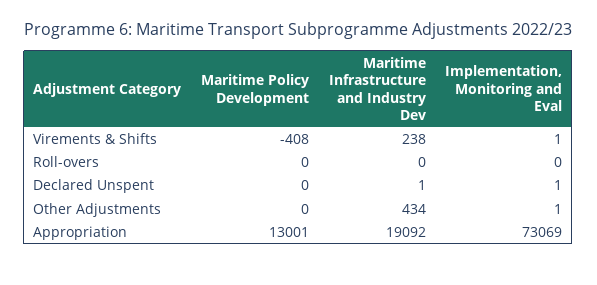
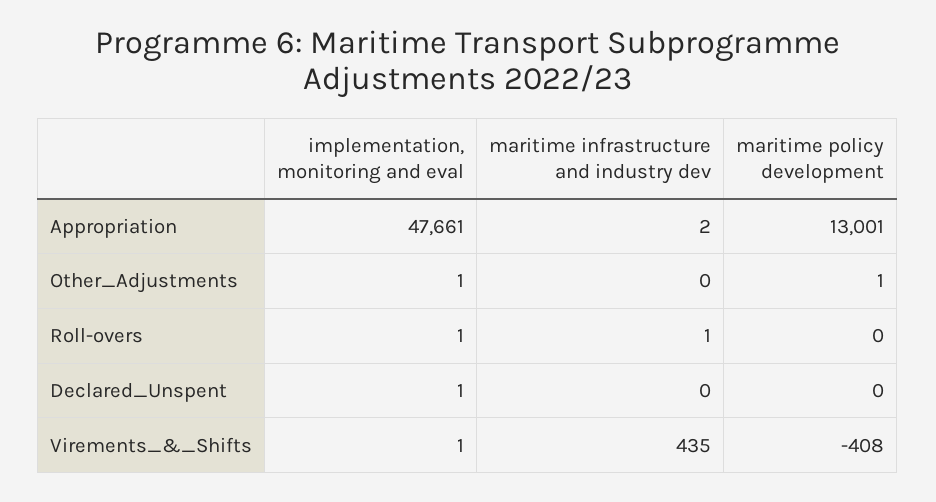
Maritime Infrastructure and Industry Dev, Virements & Shifts: 238 -> 435
Maritime Infrastructure and Industry Dev, Roll-overs: 0 -> 1
Implementation, Monitoring and Eval, Roll-overs: 0 -> 1
Maritime Infrastructure and Industry Dev, Declared Unspent: 1 -> 0
Maritime Policy Development, Other Adjustments: 0 -> 1
Maritime Infrastructure and Industry Dev, Other Adjustments: 434 -> 0
Maritime Infrastructure and Industry Dev, Appropriation: 19092 -> 2
Implementation, Monitoring and Eval, Appropriation: 73069 -> 47661

